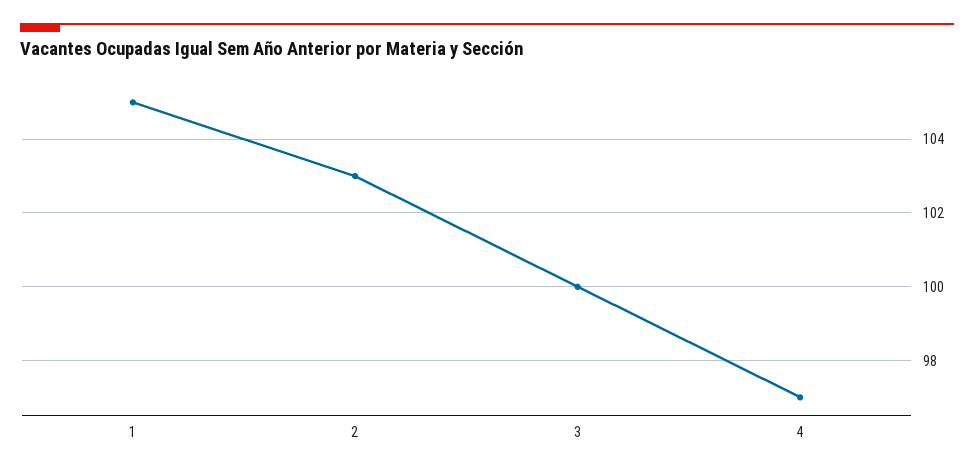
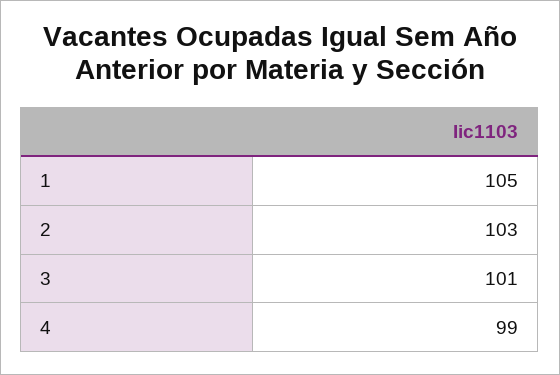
3: 100 -> 101
4: 97 -> 99

